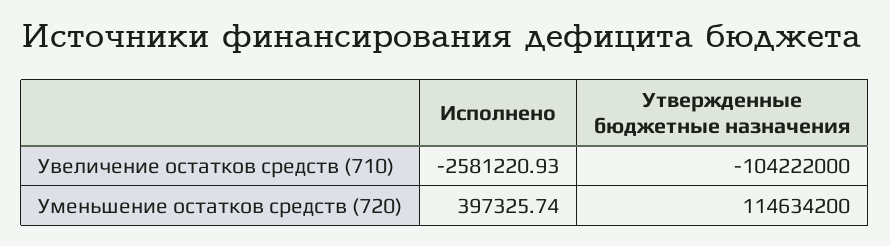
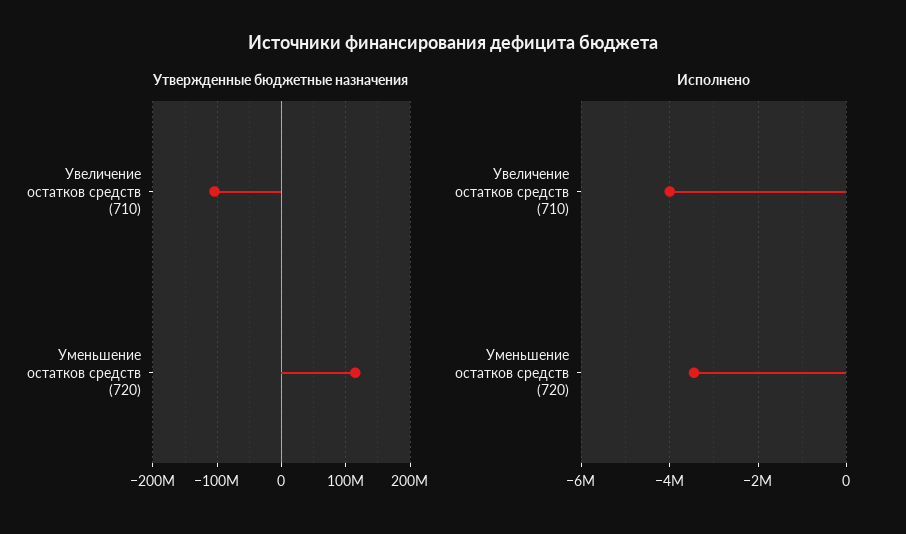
Исполнено, Увеличение остатков средств (710): -2581220.93 -> -4000000
Исполнено, Уменьшение остатков средств (720): 397325.74 -> -3400000

